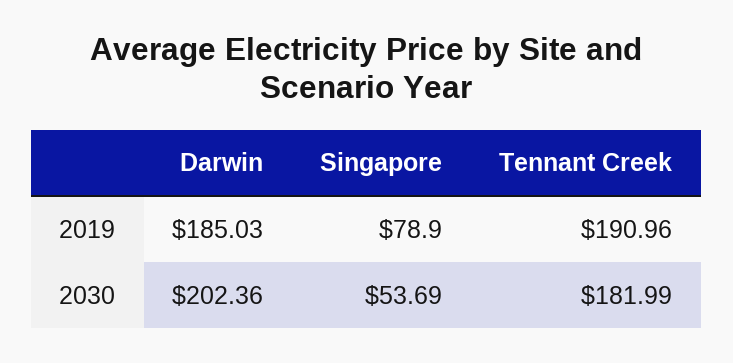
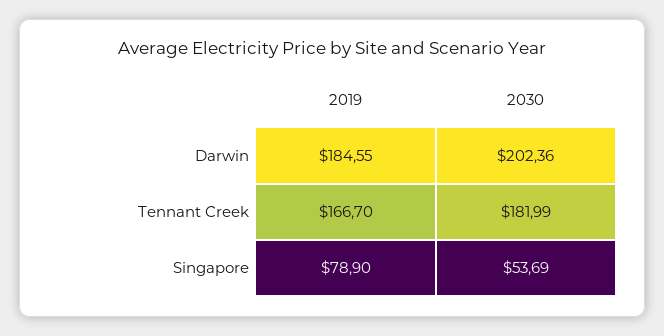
Darwin, 2019: 185.03 -> 184.55
Tennant Creek, 2019: 190.96 -> 166.7

